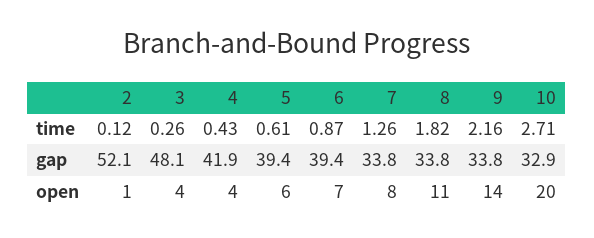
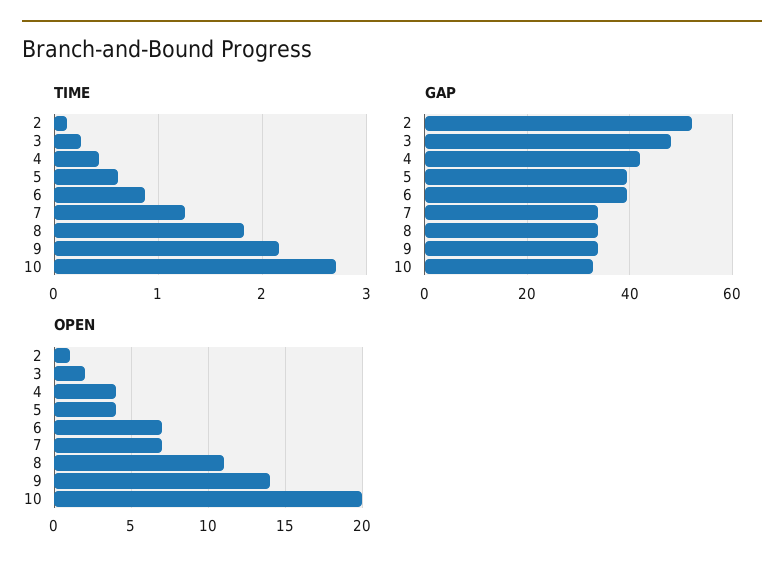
open, 3: 4 -> 2
open, 5: 6 -> 4
open, 7: 8 -> 7

